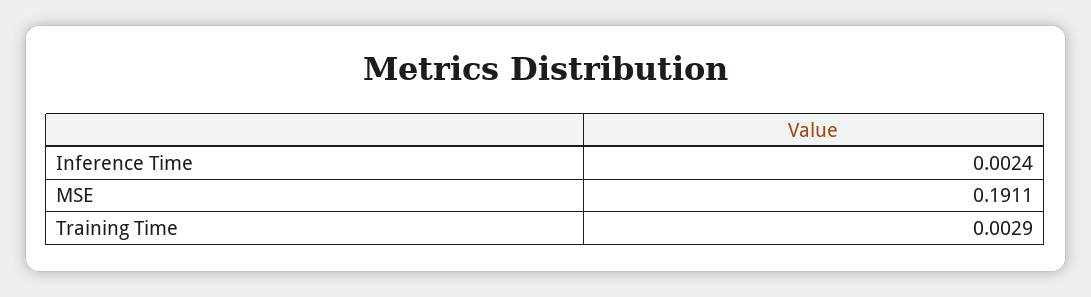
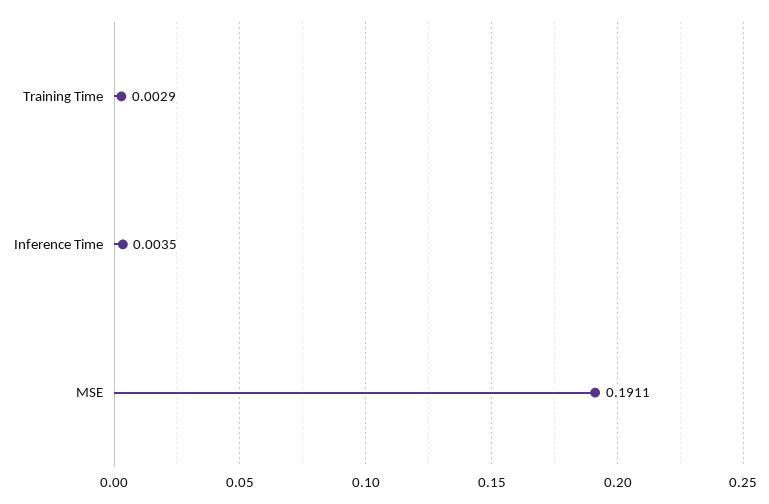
Inference Time: 0.0024 -> 0.0035

